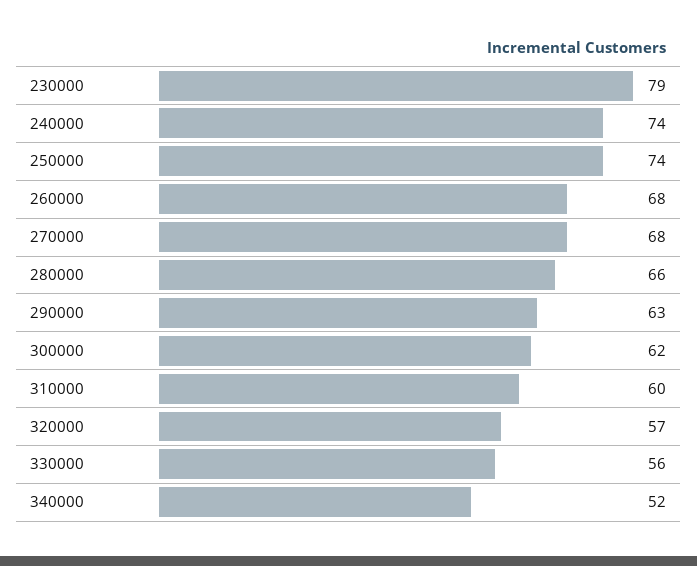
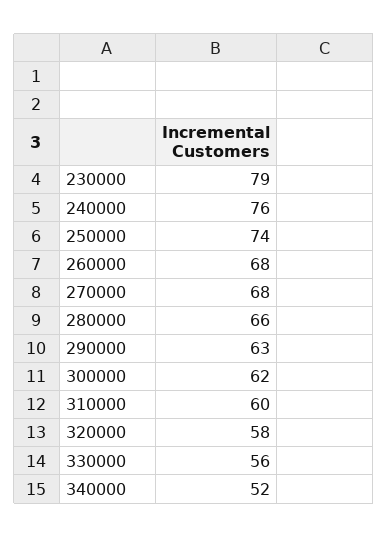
240000: 74 -> 76
320000: 57 -> 58

